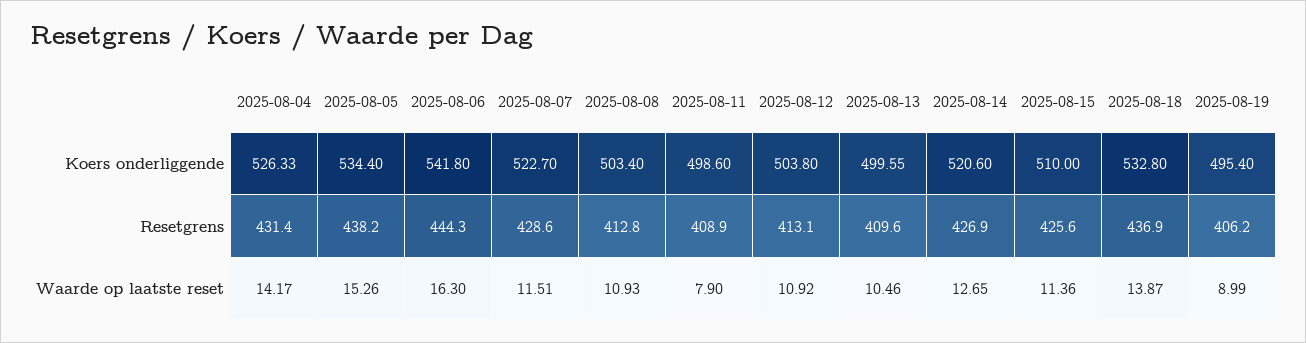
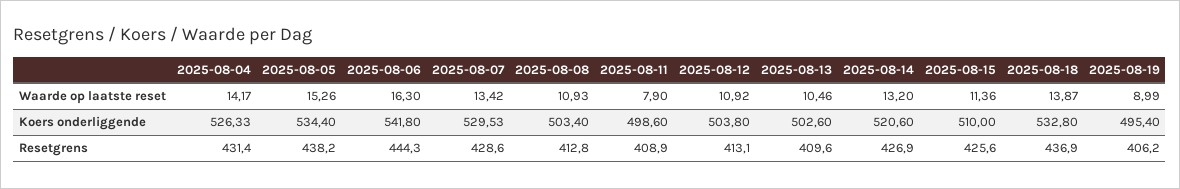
2025-08-07, Koers onderliggende: 522.7 -> 529.53
2025-08-13, Koers onderliggende: 499.55 -> 502.6
2025-08-07, Waarde op laatste reset: 11.51 -> 13.42
2025-08-14, Waarde op laatste reset: 12.65 -> 13.2

